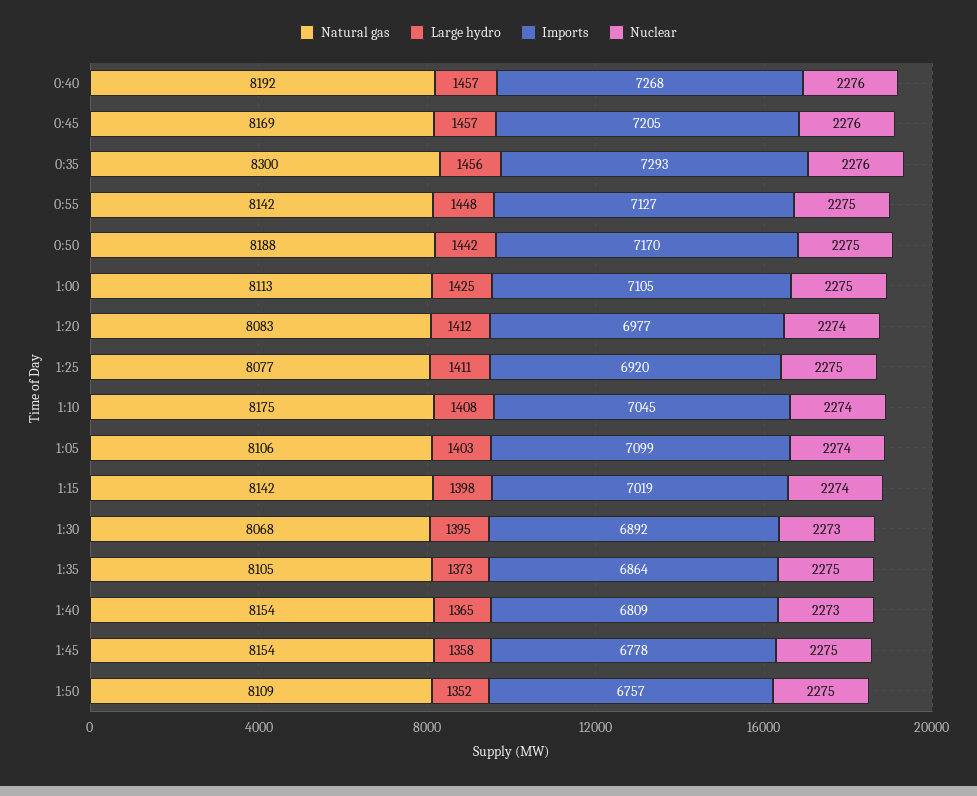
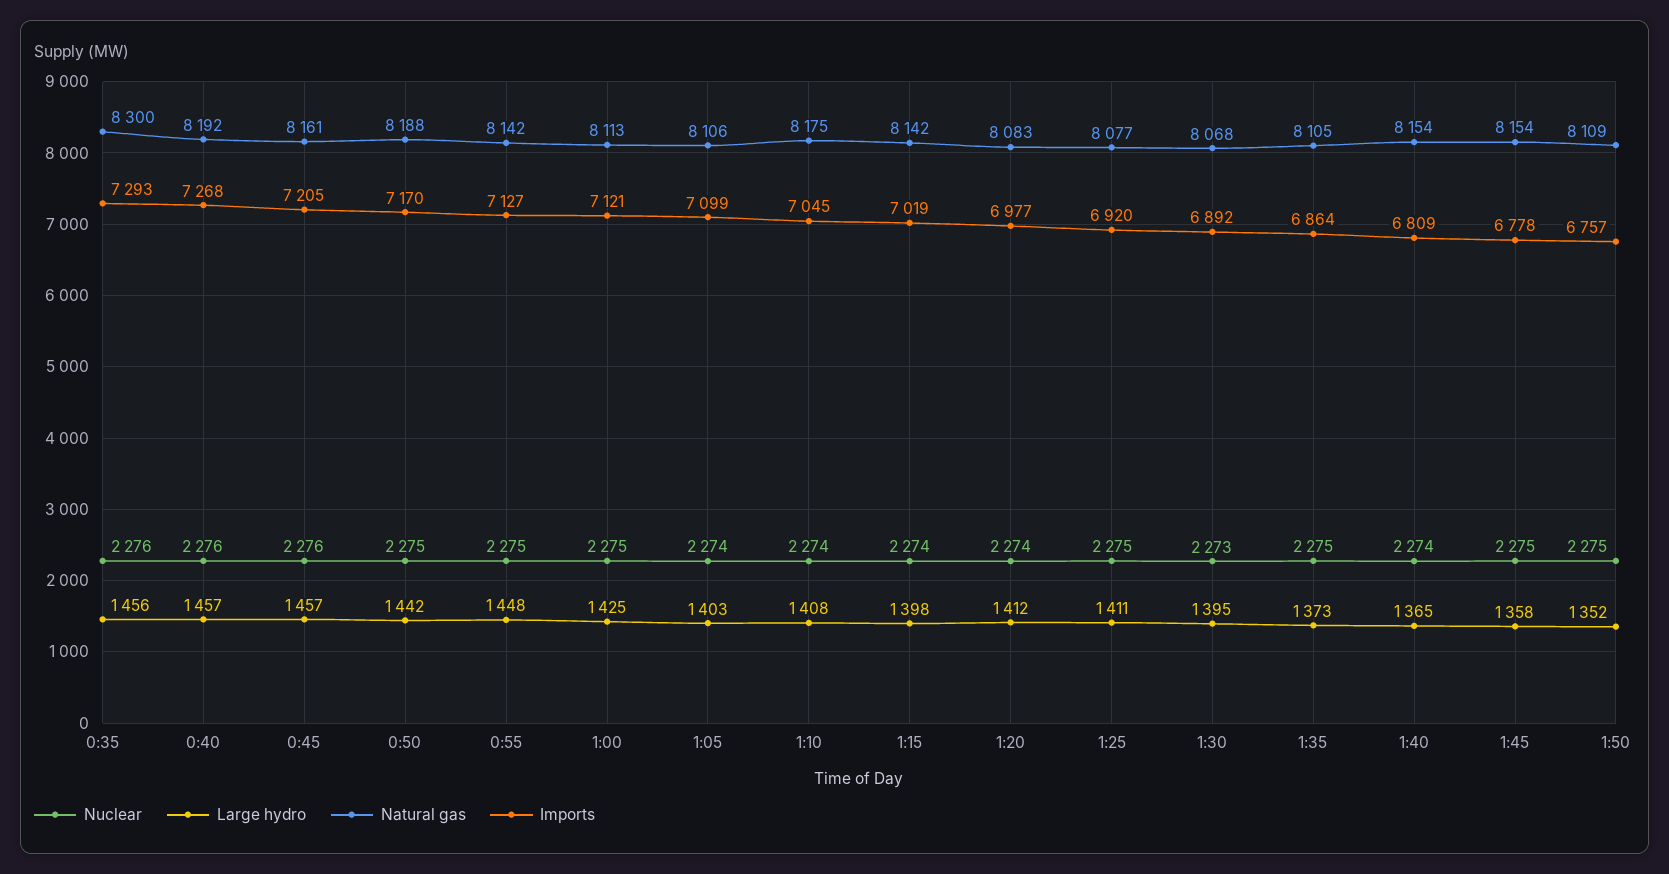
Natural gas, 0:45: 8169 -> 8161
Imports, 1:00: 7105 -> 7121
Nuclear, 1:40: 2273 -> 2274

